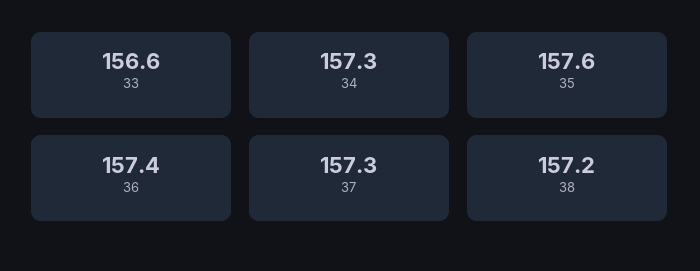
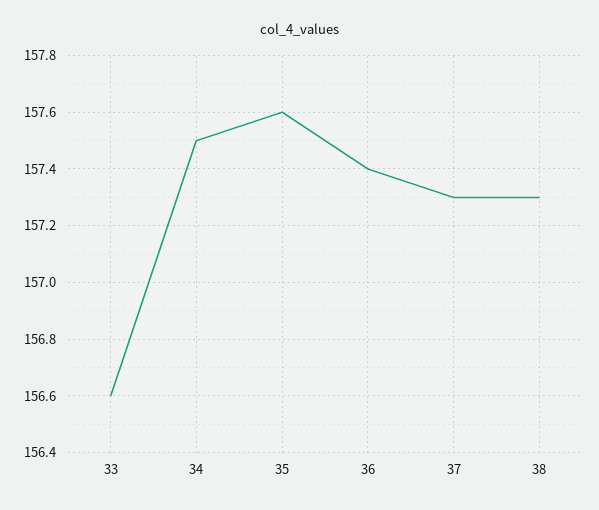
34: 157.3 -> 157.5
38: 157.2 -> 157.3

